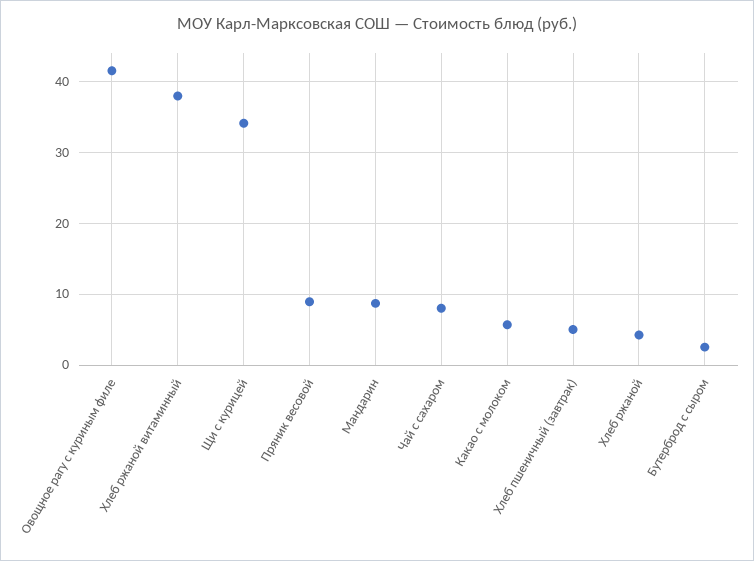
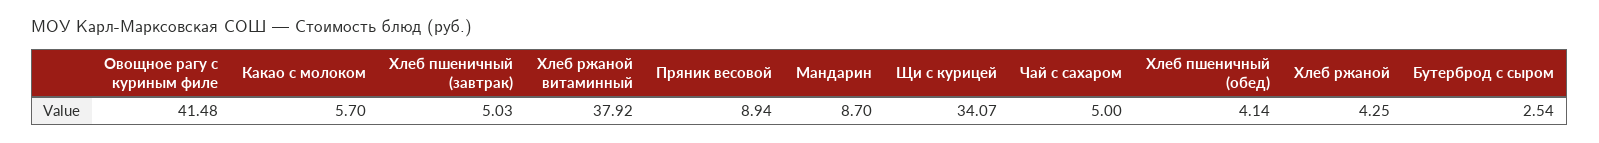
Чай с сахаром: 8 -> 5
Хлеб пшеничный (обед): none -> 4.14

